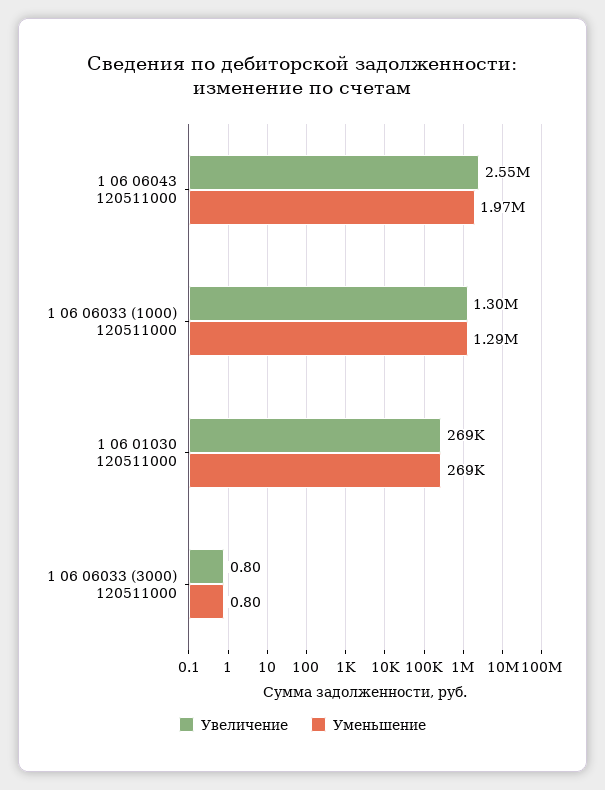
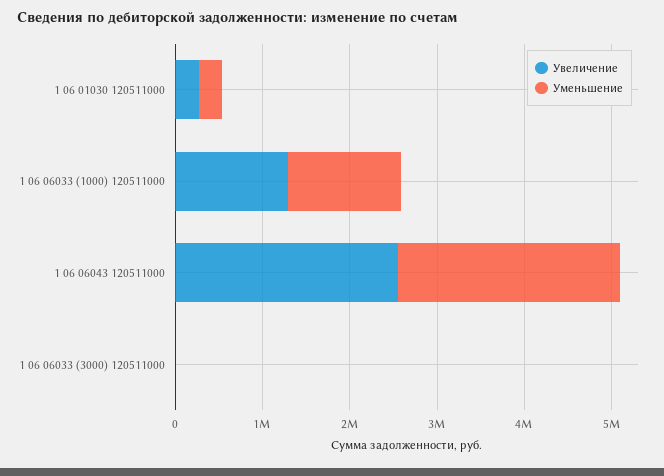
Уменьшение, 1 06 06043 120511000: 1970000 -> 2600000

